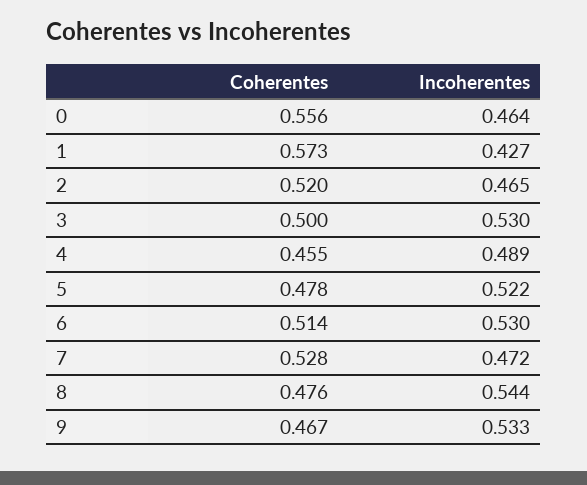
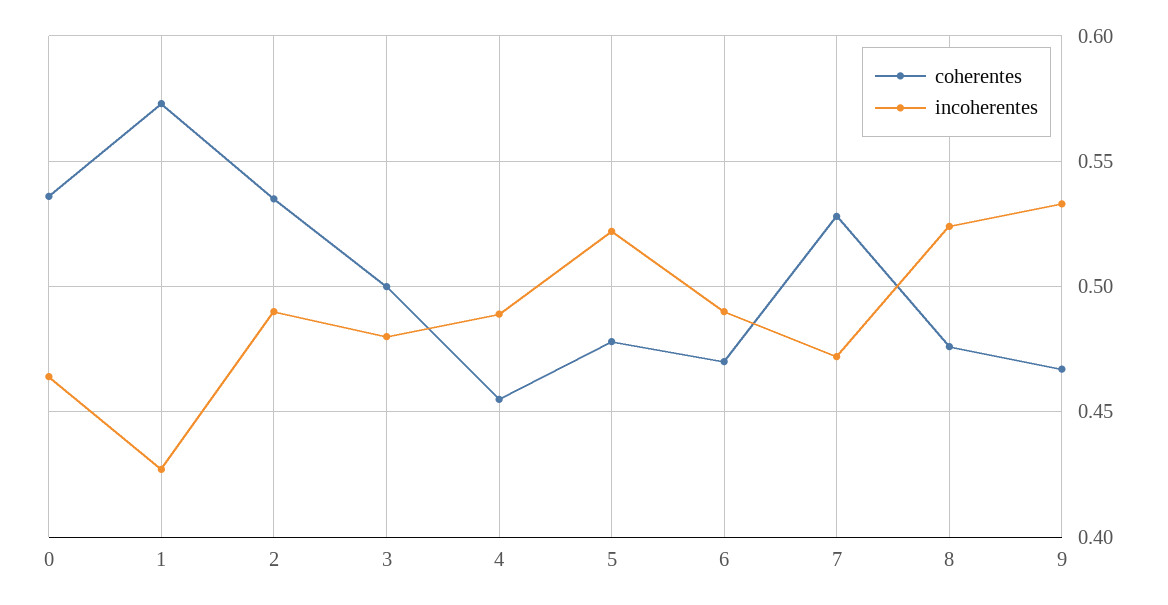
Coherentes, 0: 0.556 -> 0.535
Coherentes, 2: 0.52 -> 0.535
Incoherentes, 2: 0.465 -> 0.49
Incoherentes, 3: 0.53 -> 0.48
Coherentes, 6: 0.514 -> 0.47
Incoherentes, 6: 0.53 -> 0.49
Incoherentes, 8: 0.544 -> 0.525

